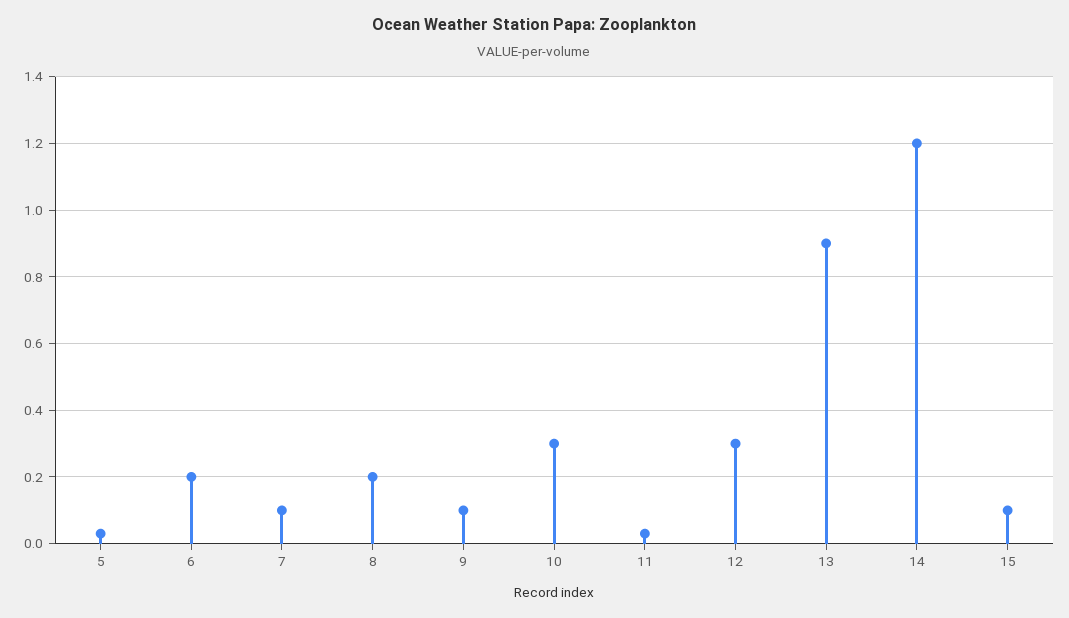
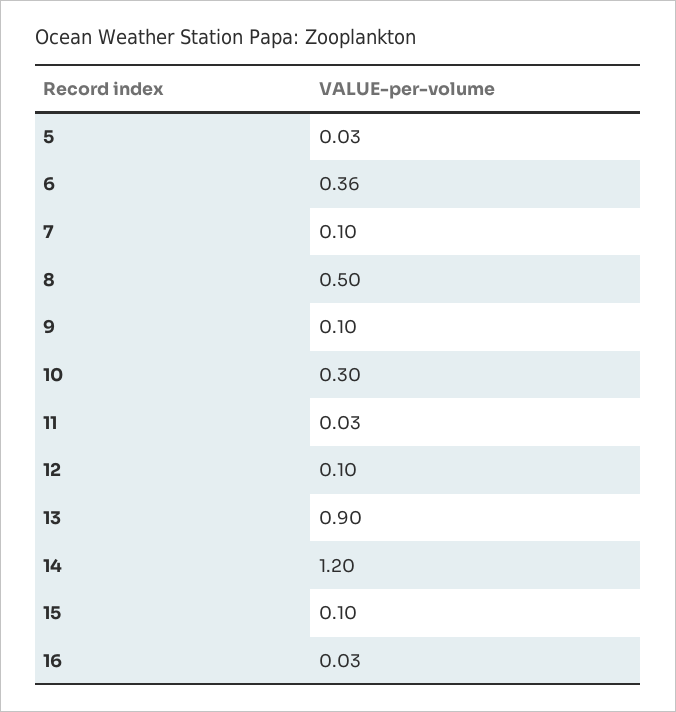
6: 0.2 -> 0.36
8: 0.2 -> 0.5
12: 0.3 -> 0.1
16: none -> 0.03

